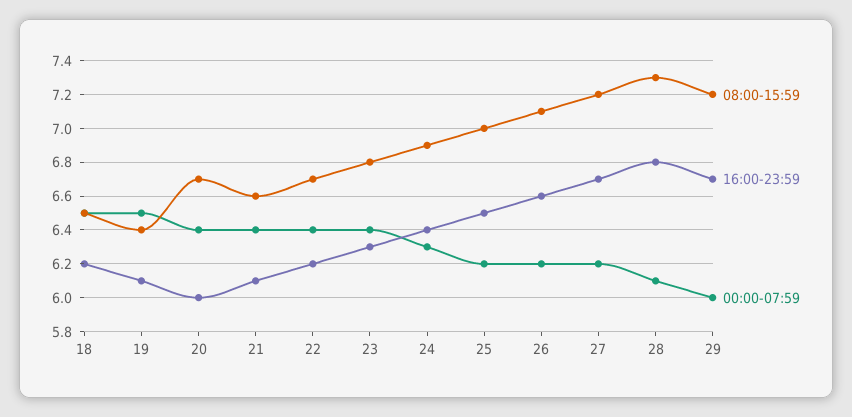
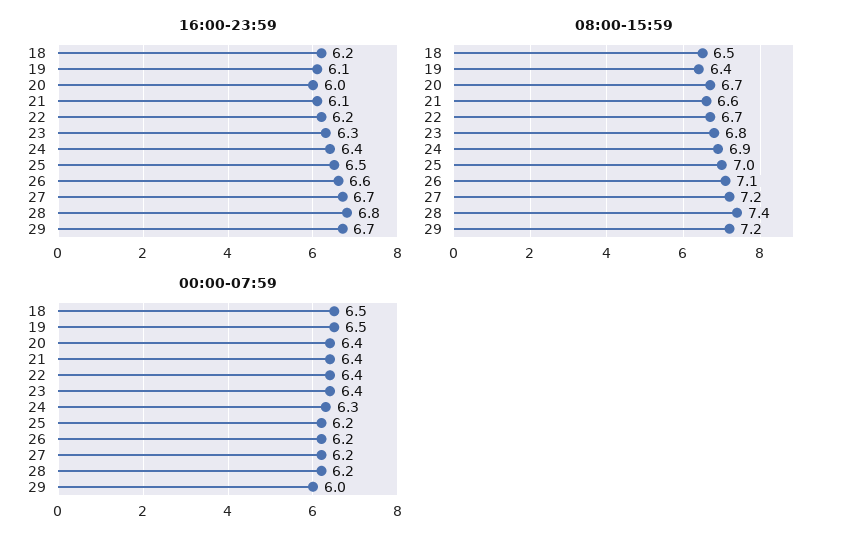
08:00-15:59, 28: 7.3 -> 7.4
00:00-07:59, 28: 6.1 -> 6.2

